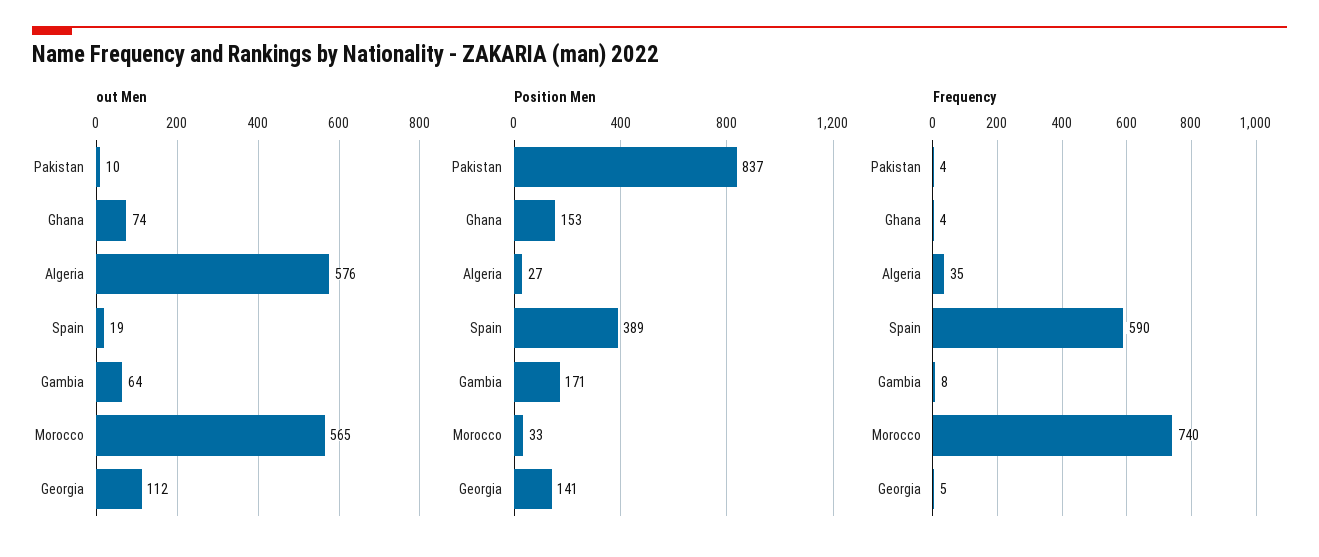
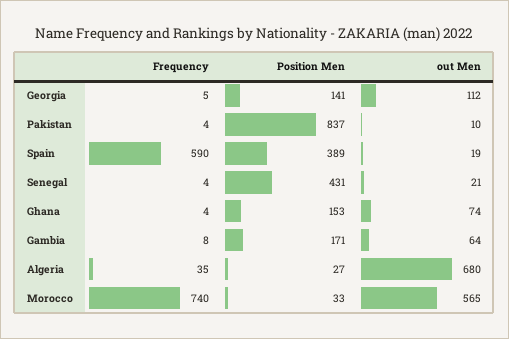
out Men, Algeria: 576 -> 680
Frequency, Senegal: none -> 4
Position Men, Senegal: none -> 431
out Men, Senegal: none -> 21

